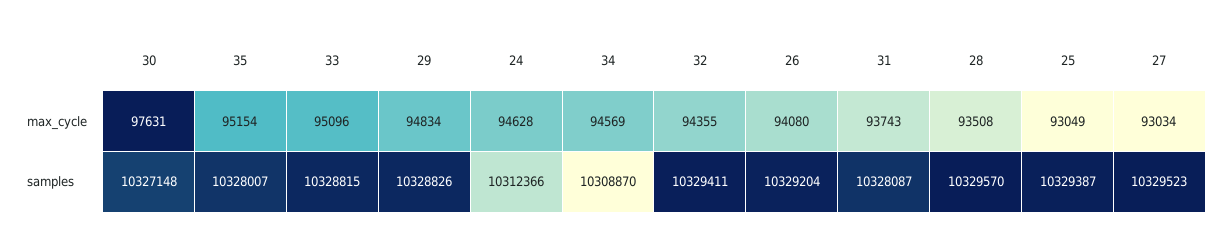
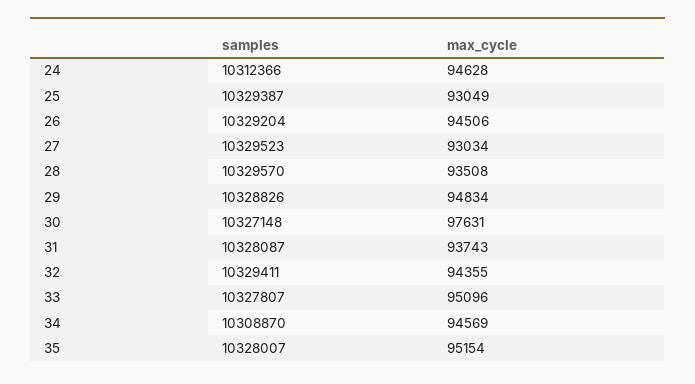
26, max_cycle: 94080 -> 94506
33, samples: 10328815 -> 10327807

